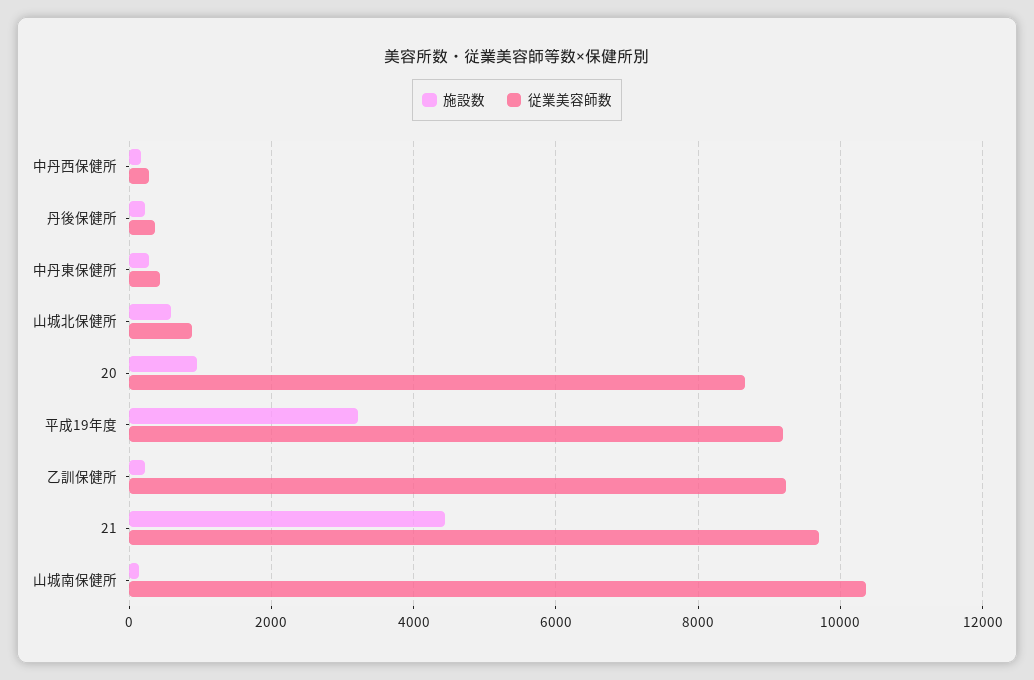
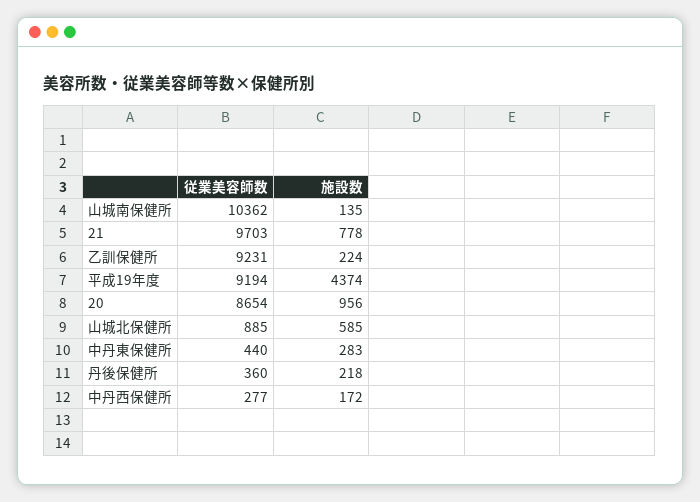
施設数, 平成19年度: 3200 -> 4374
施設数, 21: 4400 -> 778

